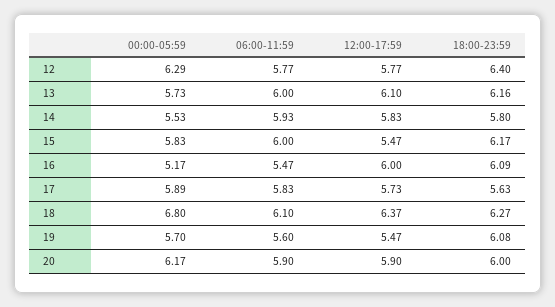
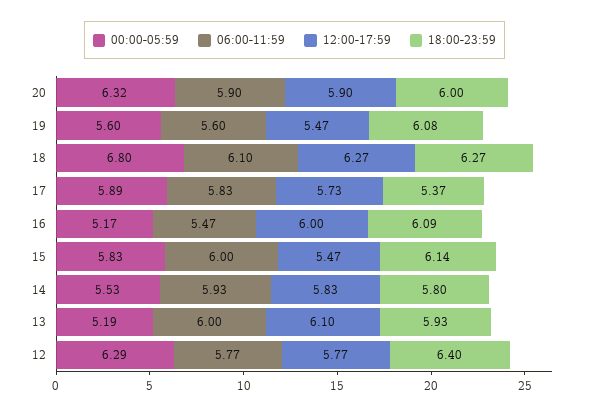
00:00-05:59, 13: 5.73 -> 5.19
18:00-23:59, 13: 6.16 -> 5.93
18:00-23:59, 15: 6.17 -> 6.14
18:00-23:59, 17: 5.63 -> 5.37
12:00-17:59, 18: 6.37 -> 6.27
00:00-05:59, 19: 5.7 -> 5.6
00:00-05:59, 20: 6.17 -> 6.32

